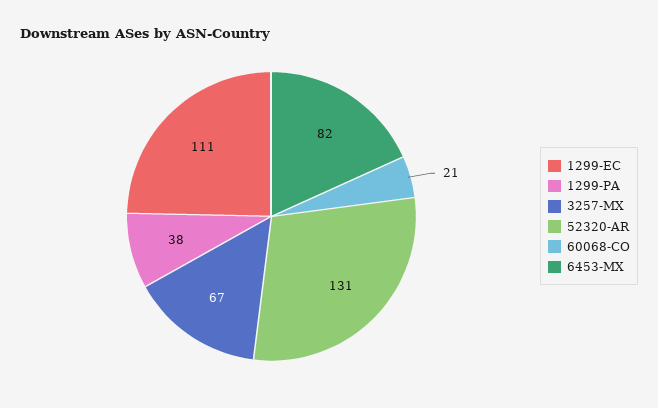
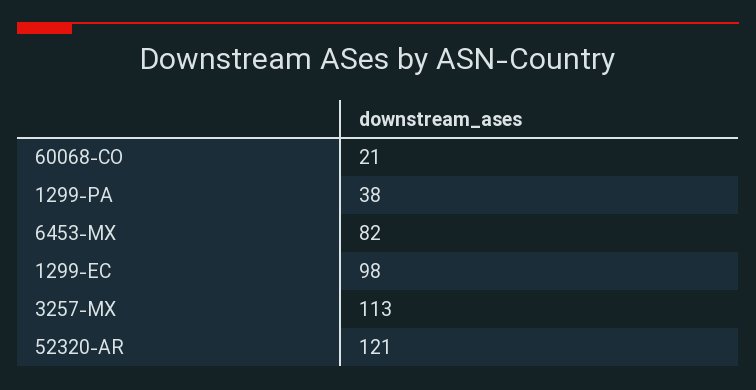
1299-EC: 111 -> 98
3257-MX: 67 -> 113
52320-AR: 131 -> 121

